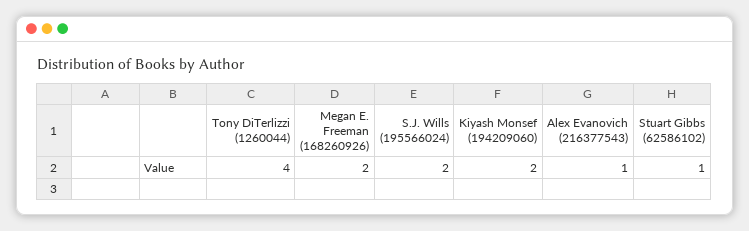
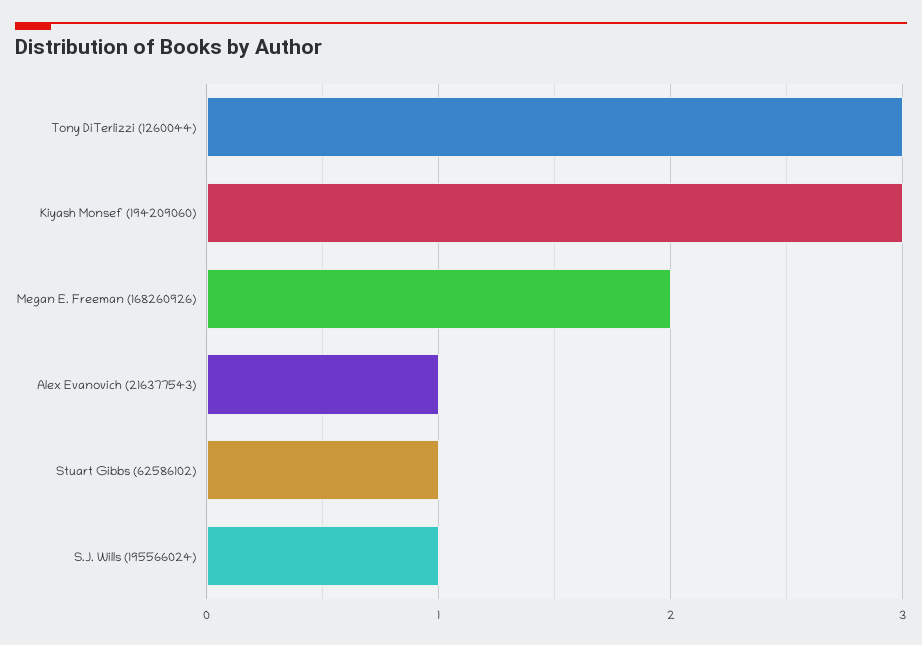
Tony DiTerlizzi (1260044): 4 -> 3
S.J. Wills (195566024): 2 -> 1
Kiyash Monsef (194209060): 2 -> 3

